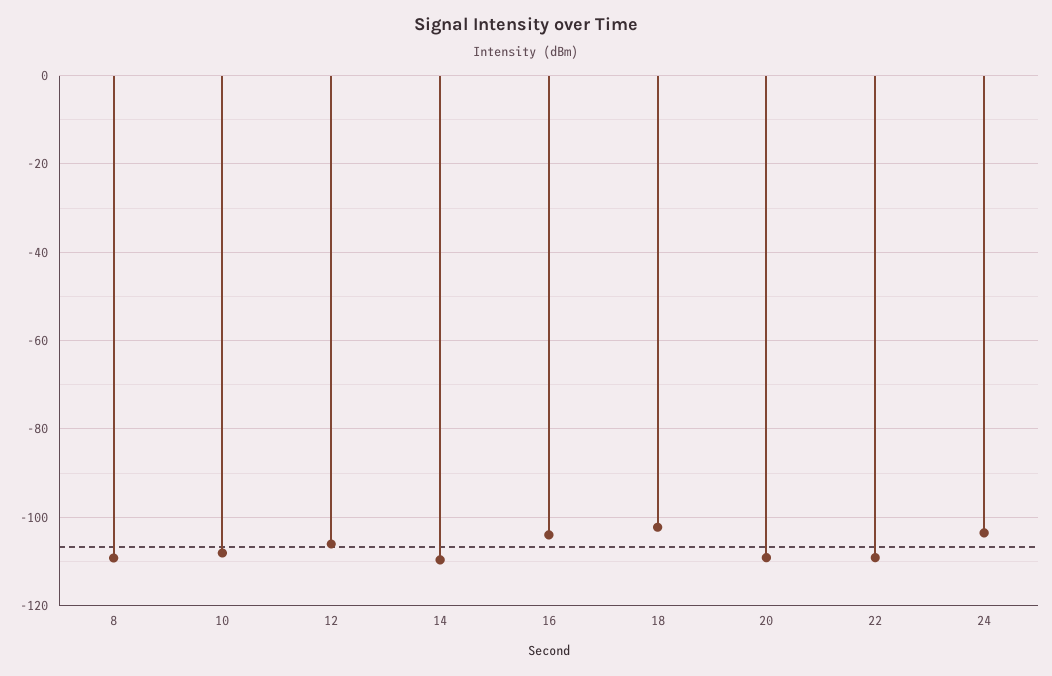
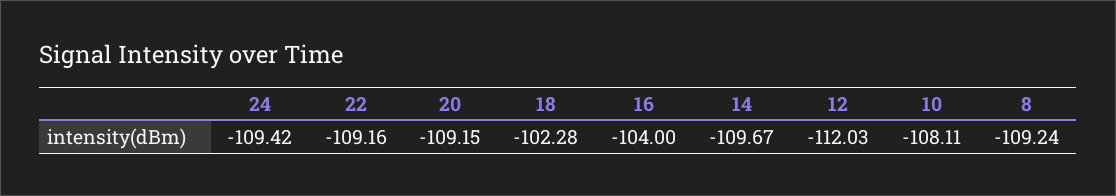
12: -106 -> -112.03
24: -104 -> -109.42

